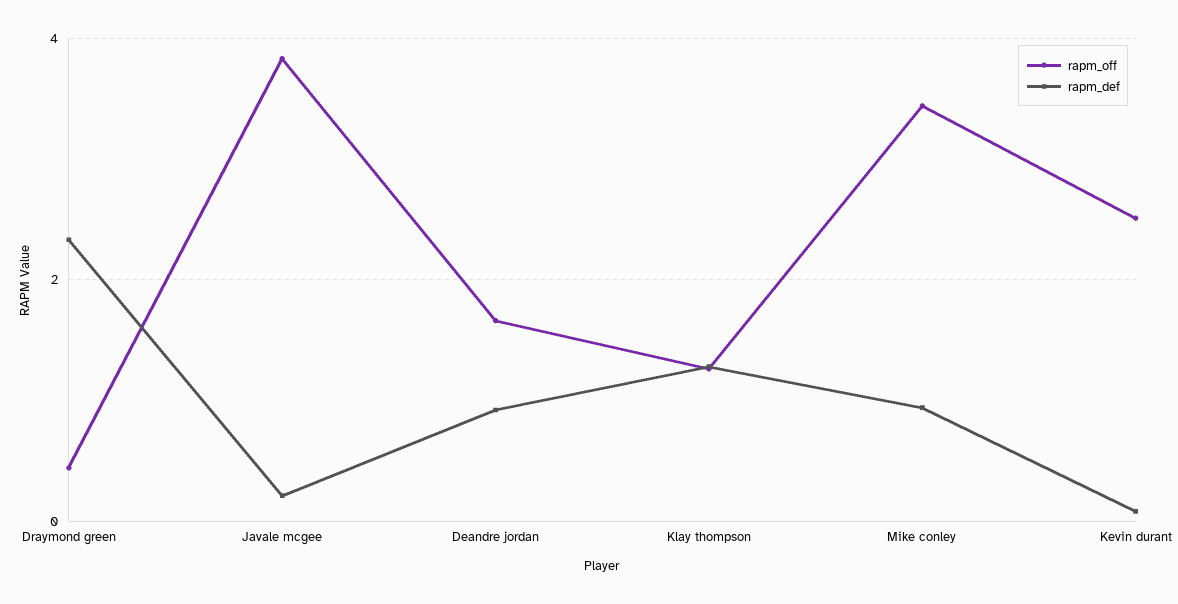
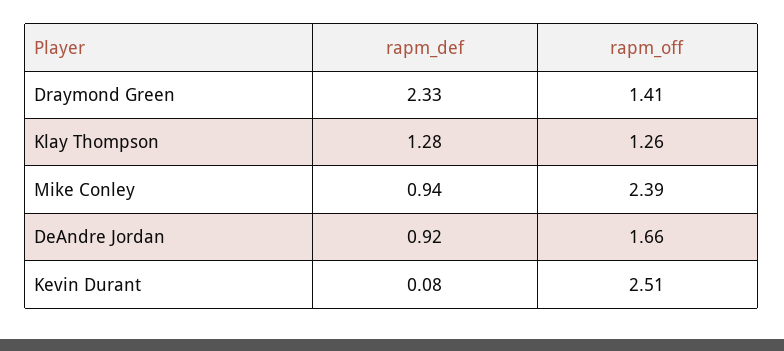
rapm_off, Draymond green: 0.4 -> 1.41
rapm_off, Javale mcgee: 3.8 -> none
rapm_def, Javale mcgee: 0.2 -> none
rapm_off, Mike conley: 3.4 -> 2.39

